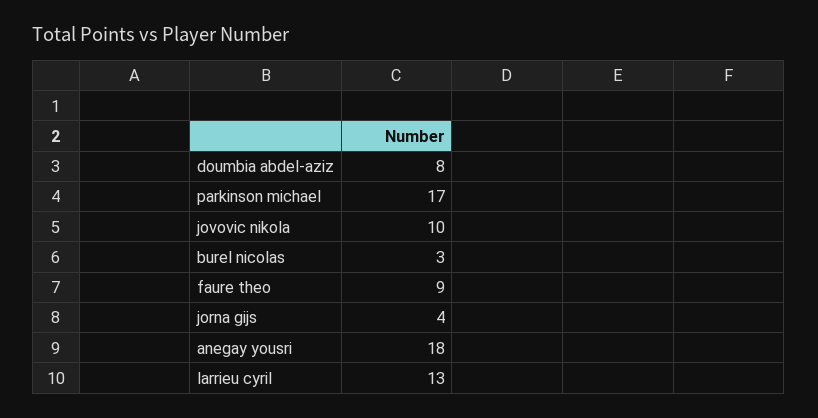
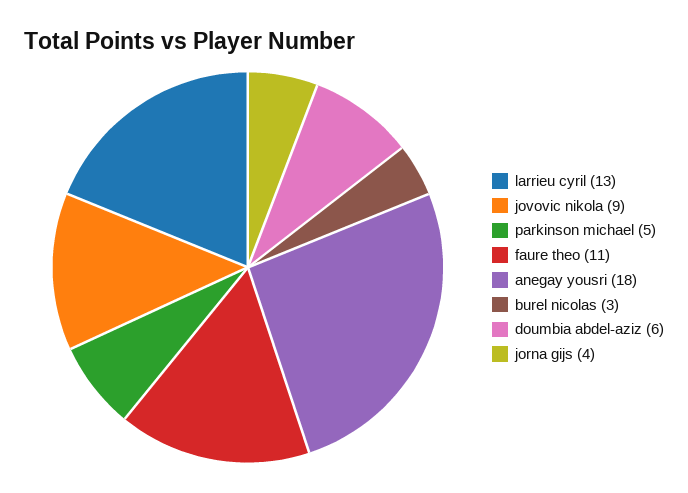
doumbia abdel-aziz: 8 -> 6
parkinson michael: 17 -> 5
jovovic nikola: 10 -> 9
faure theo: 9 -> 11

